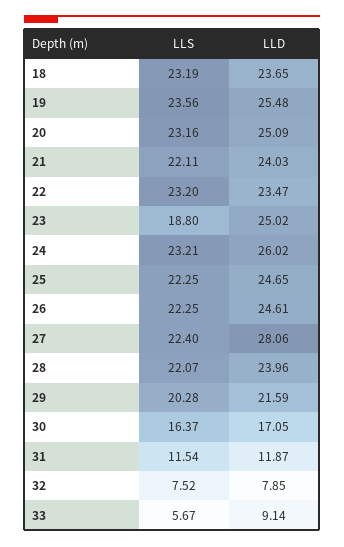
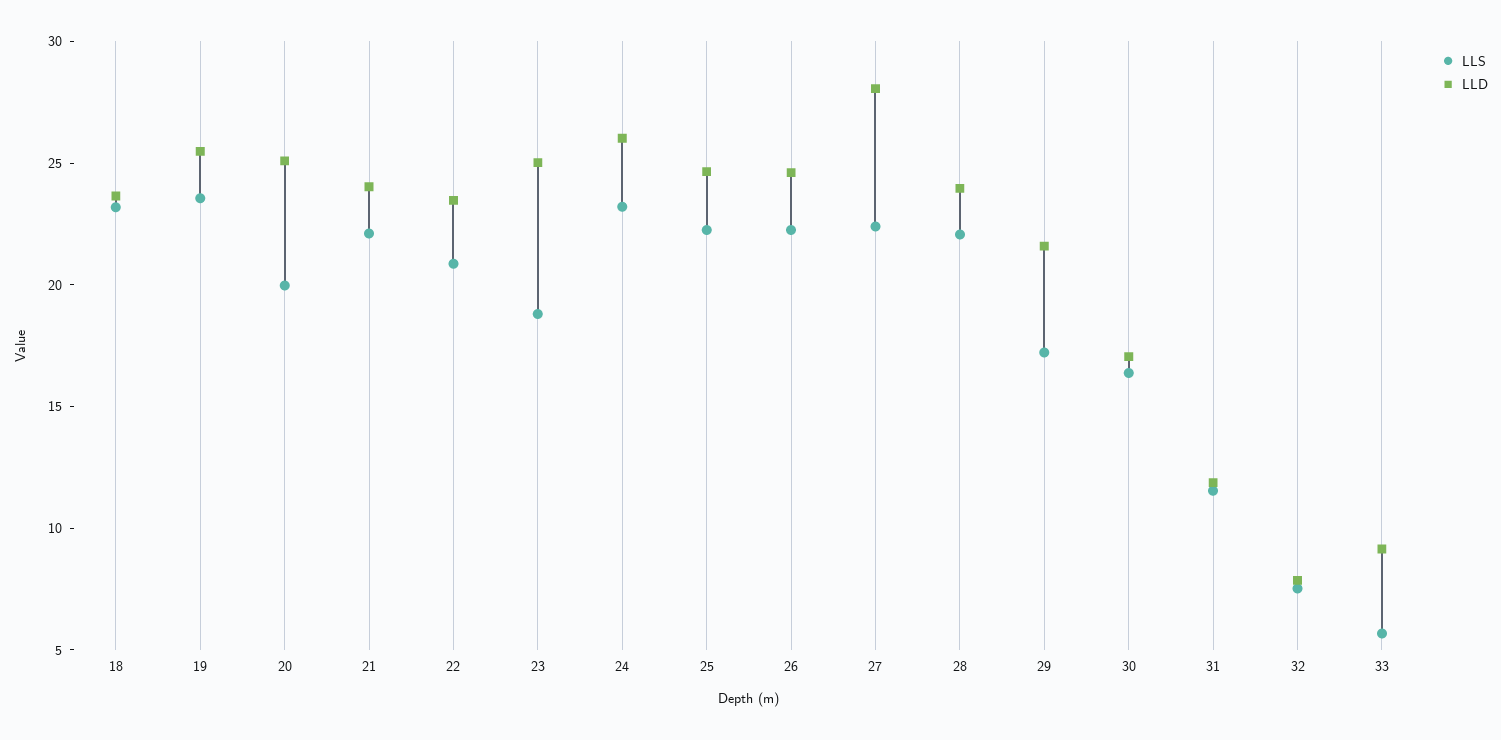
LLS, 20: 23.16 -> 20
LLS, 22: 23.2 -> 21
LLS, 29: 20.28 -> 17

